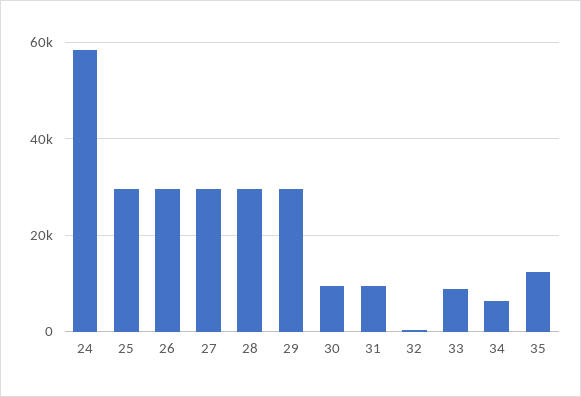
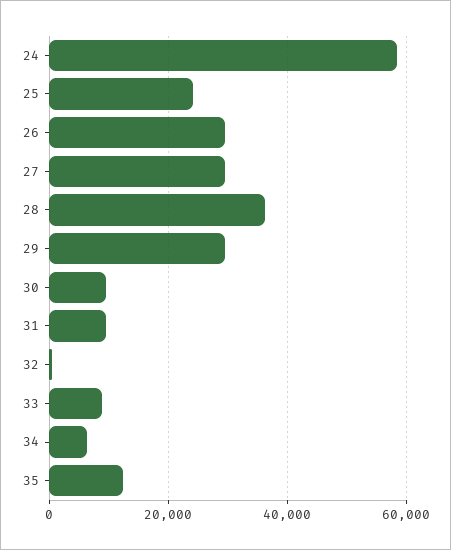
25: 30000 -> 24000
28: 30000 -> 36000

